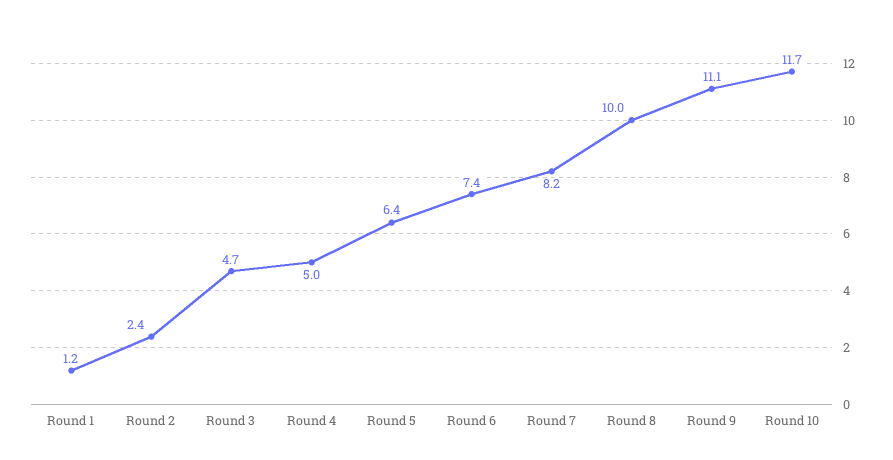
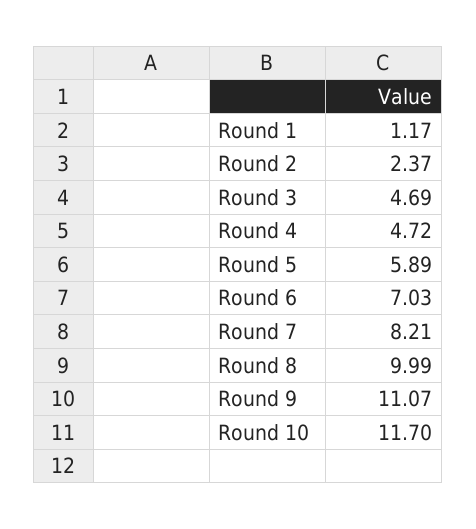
Round 4: 5 -> 4.72
Round 5: 6.4 -> 5.89
Round 6: 7.4 -> 7.03

